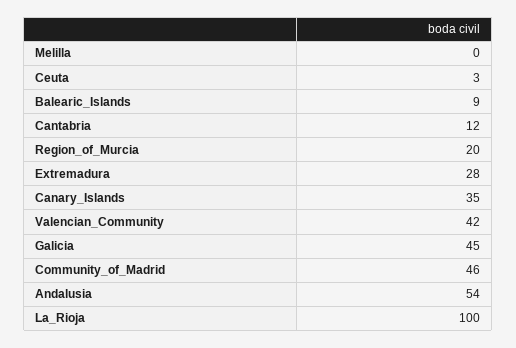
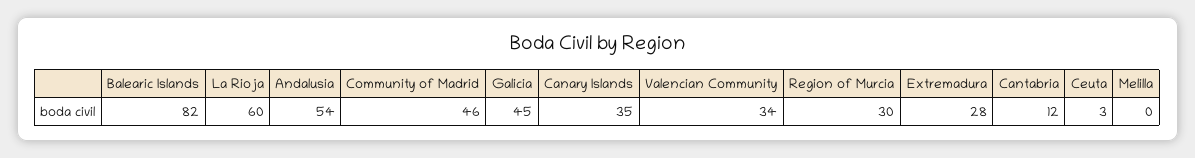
Balearic_Islands: 9 -> 82
Region_of_Murcia: 20 -> 30
Valencian_Community: 42 -> 34
La_Rioja: 100 -> 60

